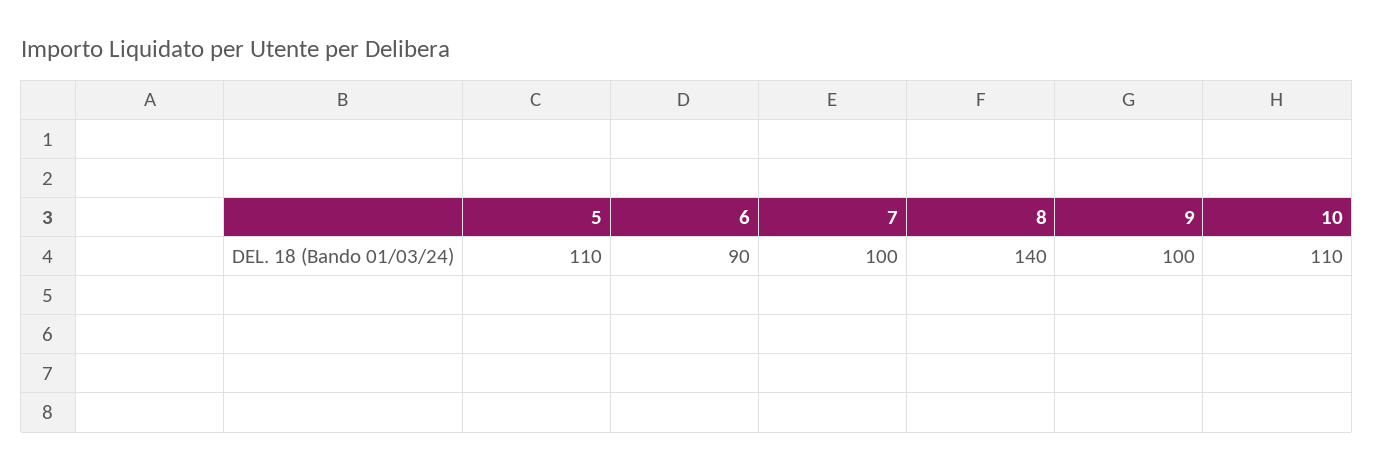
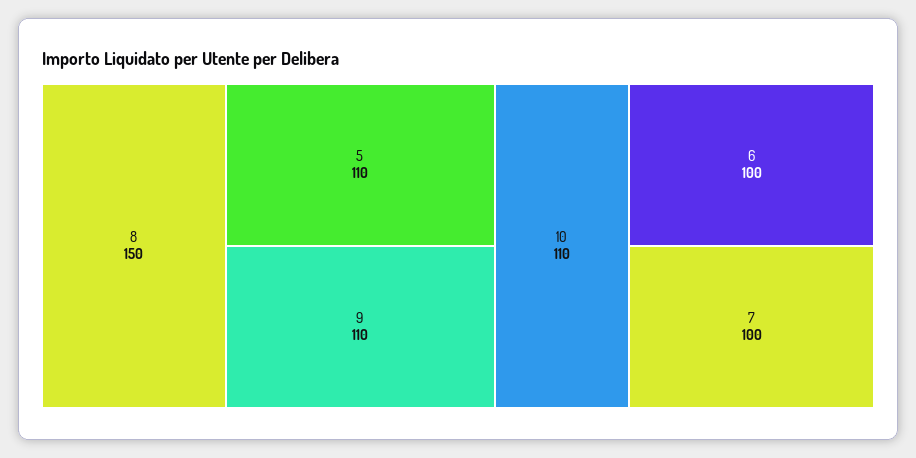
6: 90 -> 100
8: 140 -> 150
9: 100 -> 110

